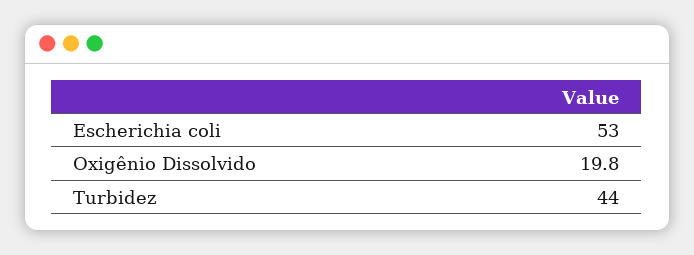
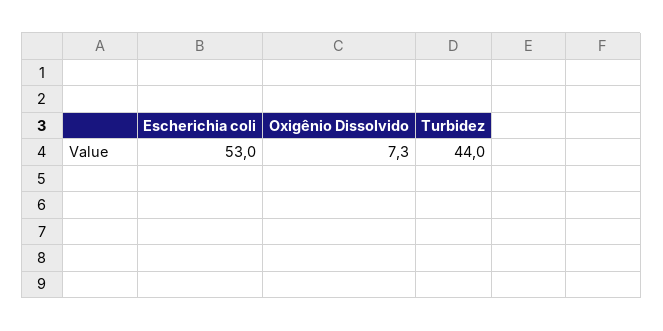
Oxigênio Dissolvido: 19.8 -> 7.3

